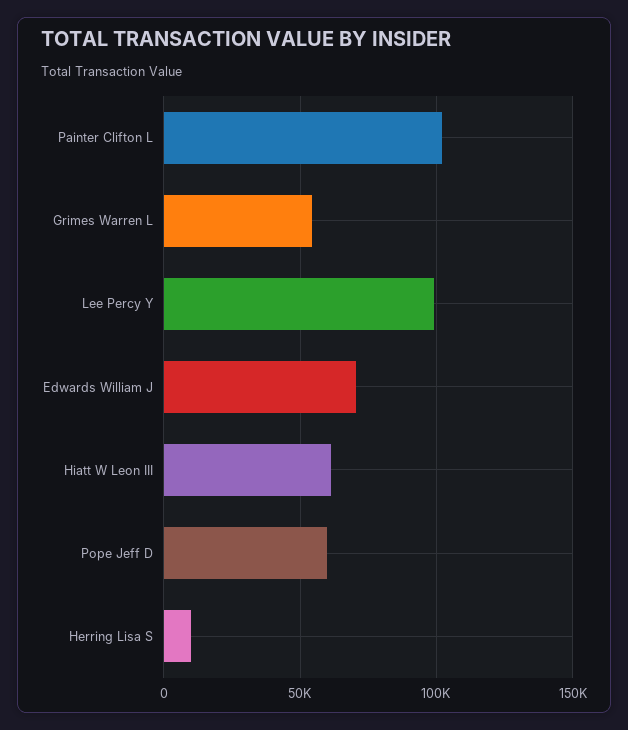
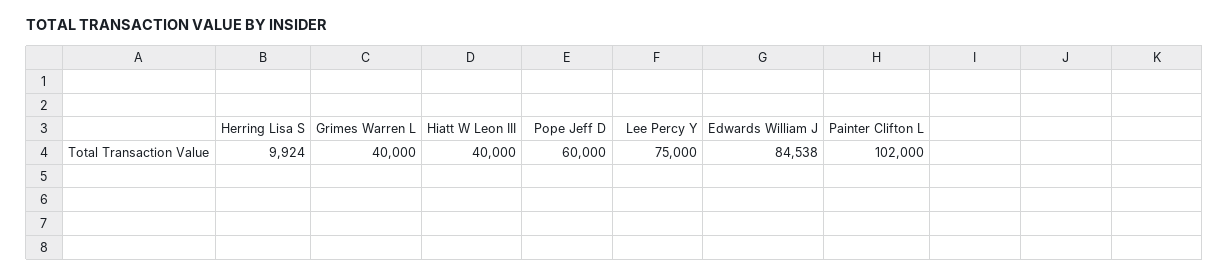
Grimes Warren L: 55000 -> 40000
Lee Percy Y: 100000 -> 75000
Edwards William J: 70000 -> 84538
Hiatt W Leon III: 60000 -> 40000

